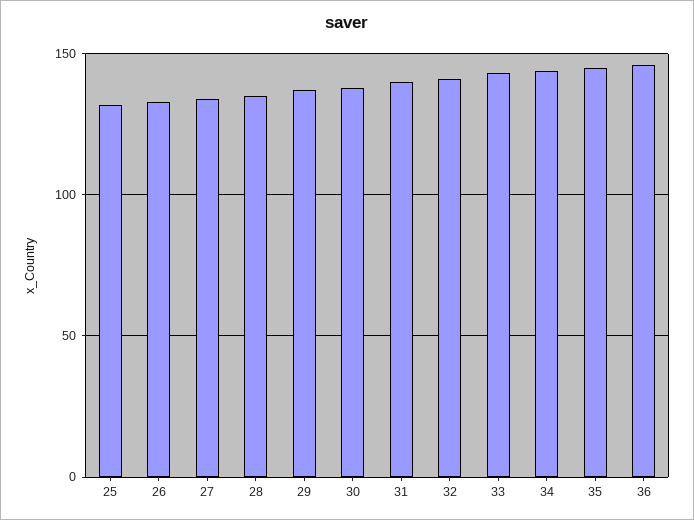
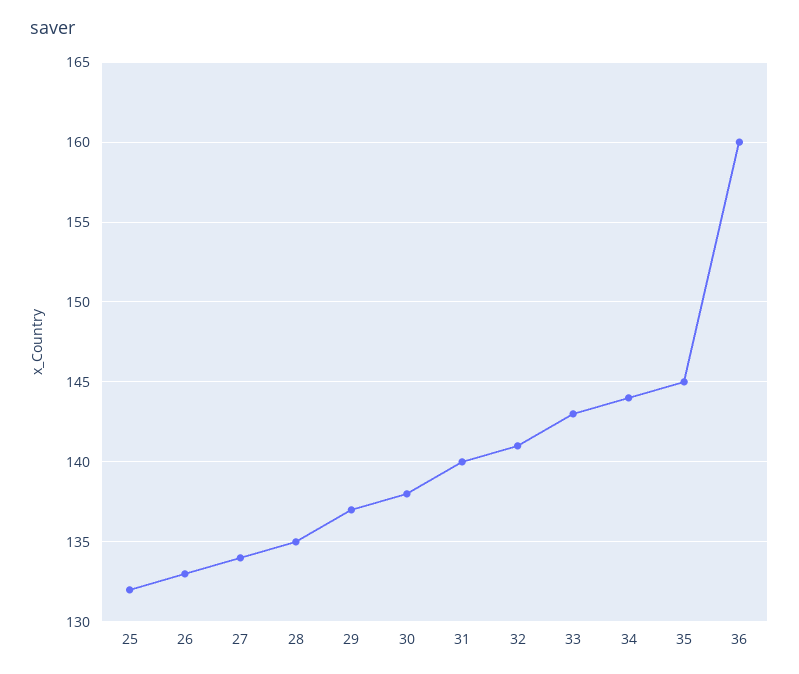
36: 145 -> 160

